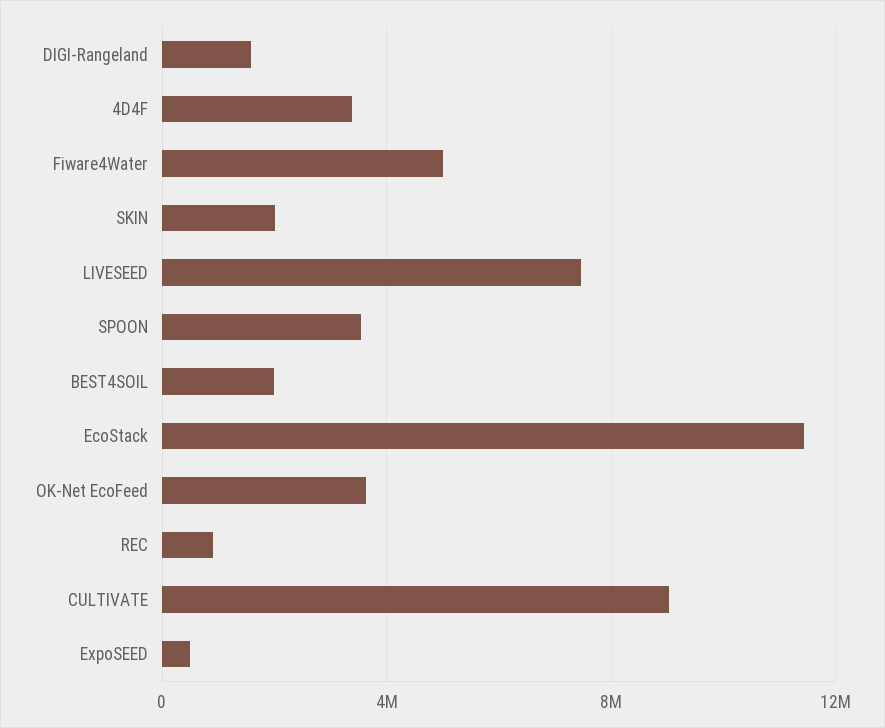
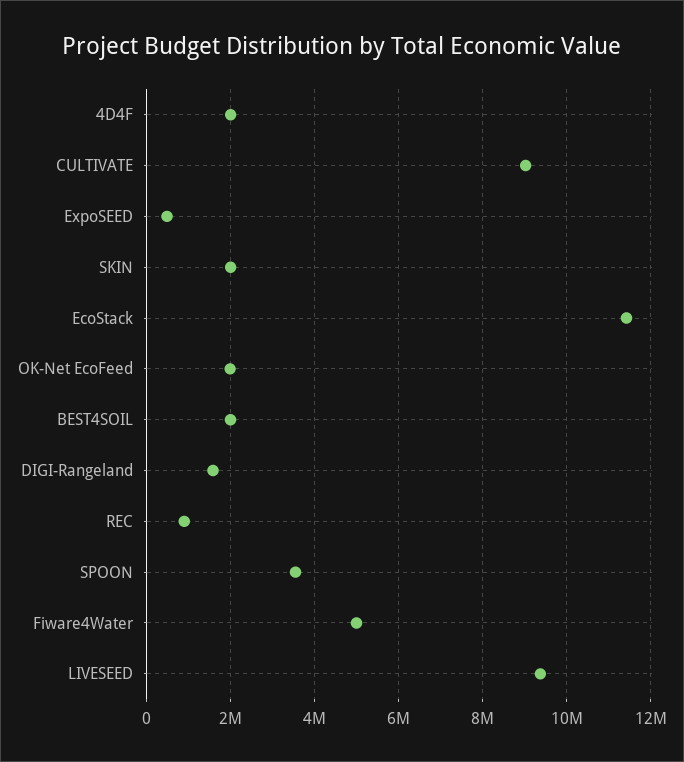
4D4F: 3500000 -> 2000000
LIVESEED: 7500000 -> 9400000
OK-Net EcoFeed: 3500000 -> 2000000

